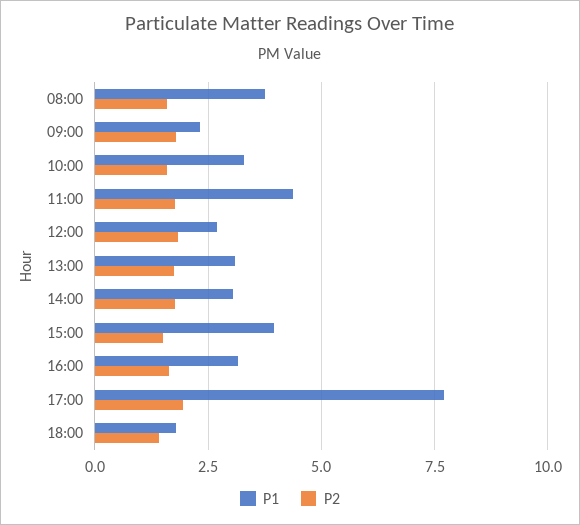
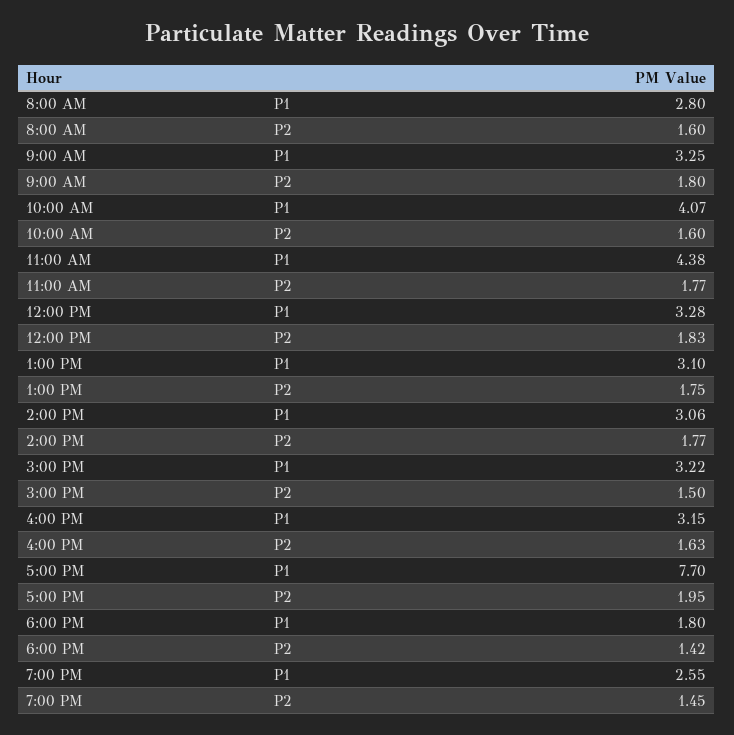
P1, 08:00: 3.75 -> 2.8
P1, 09:00: 2.25 -> 3.25
P1, 10:00: 3.25 -> 4.07
P1, 12:00: 2.75 -> 3.28
P1, 15:00: 4 -> 3.22
P1, 7:00 PM: none -> 2.55
P2, 7:00 PM: none -> 1.45

